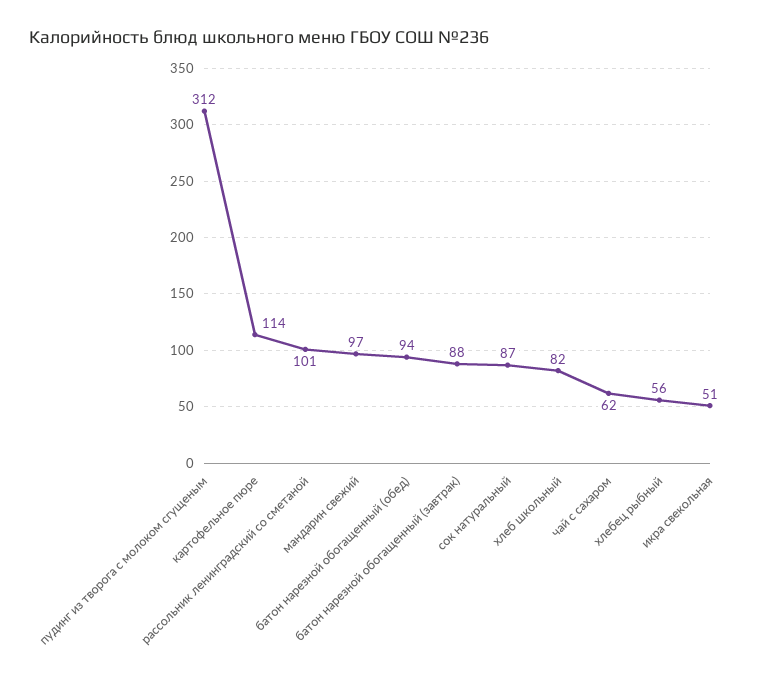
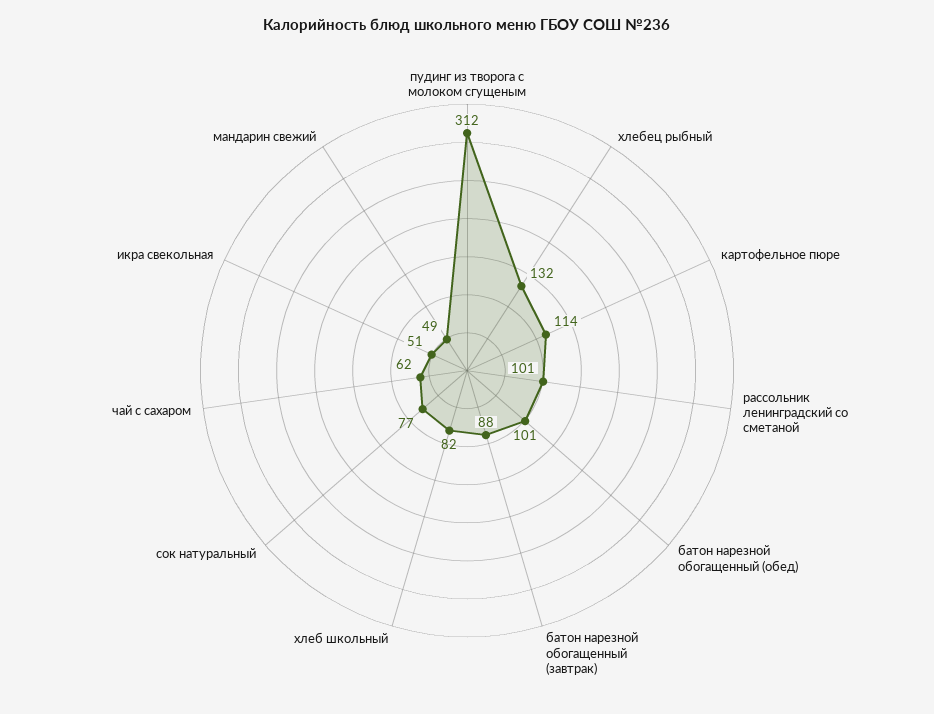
мандарин свежий: 97 -> 49
батон нарезной обогащенный (обед): 94 -> 101
сок натуральный: 87 -> 77
хлебец рыбный: 56 -> 132

